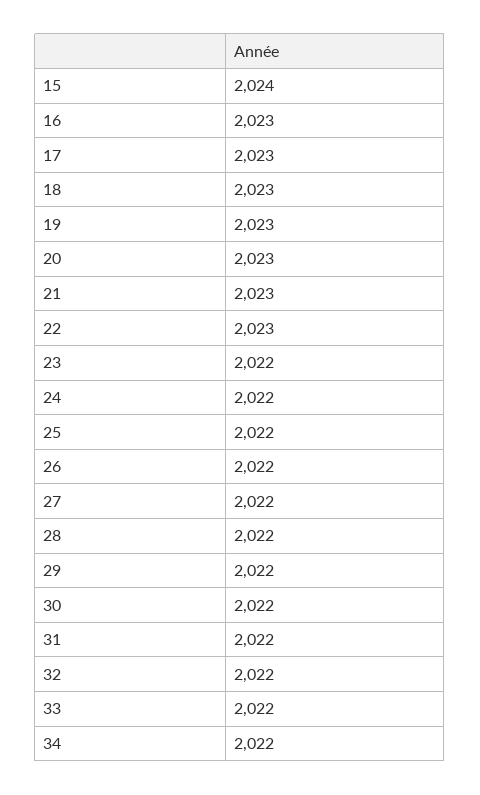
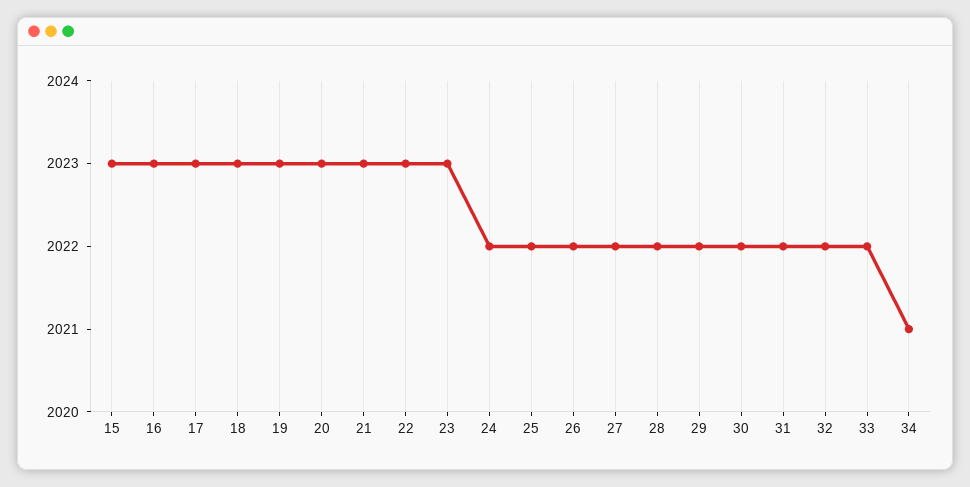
15: 2024 -> 2023
23: 2022 -> 2023
34: 2022 -> 2021

